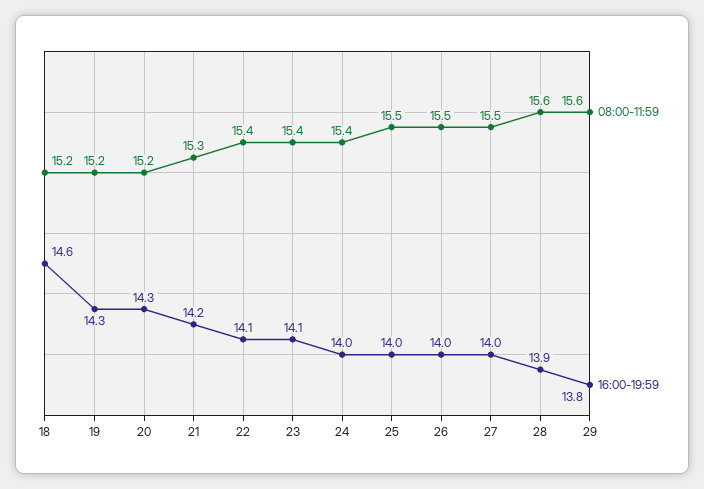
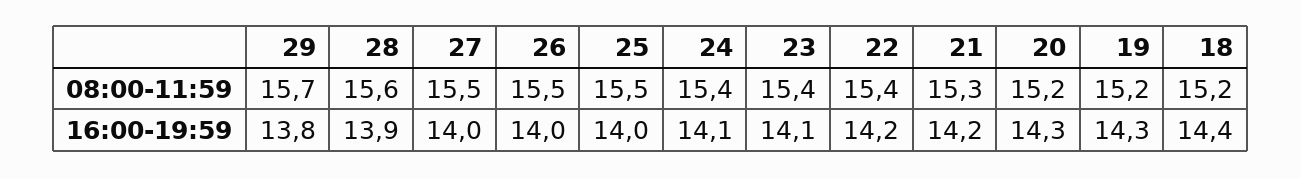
16:00-19:59, 18: 14.6 -> 14.4
16:00-19:59, 22: 14.1 -> 14.2
16:00-19:59, 24: 14 -> 14.1
08:00-11:59, 29: 15.6 -> 15.7

